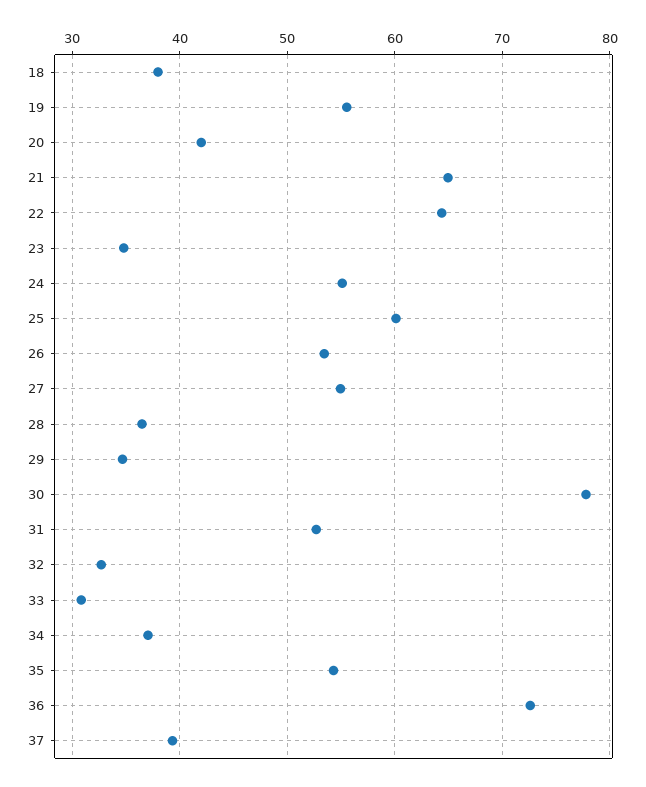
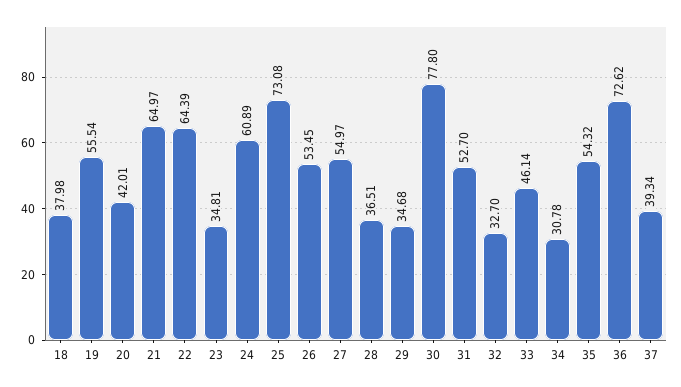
24: 55 -> 60.89
25: 60 -> 73.08
33: 31 -> 46.14
34: 37 -> 30.78

